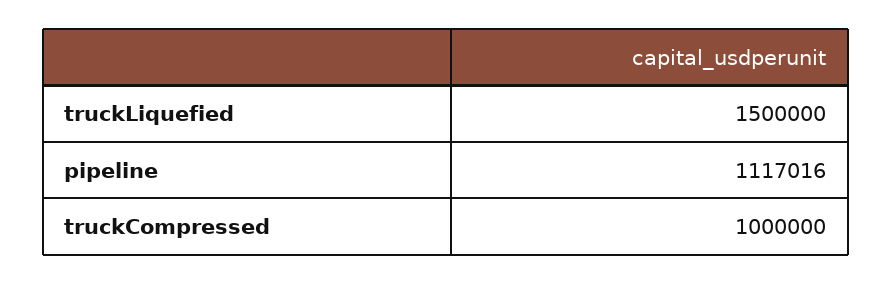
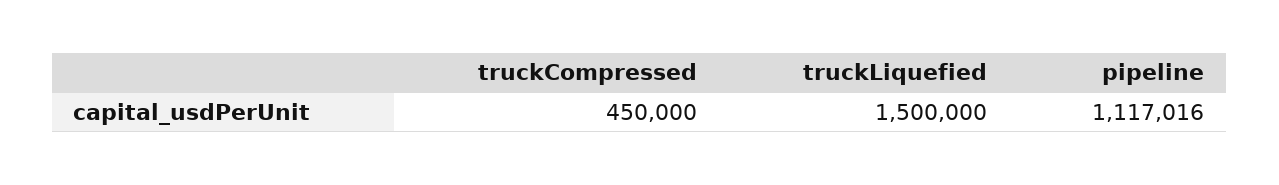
truckCompressed: 1000000 -> 450000

